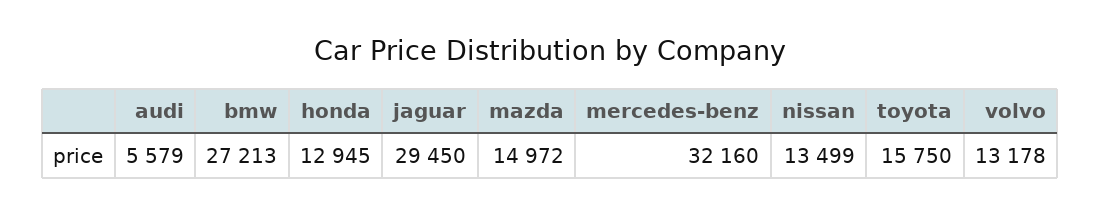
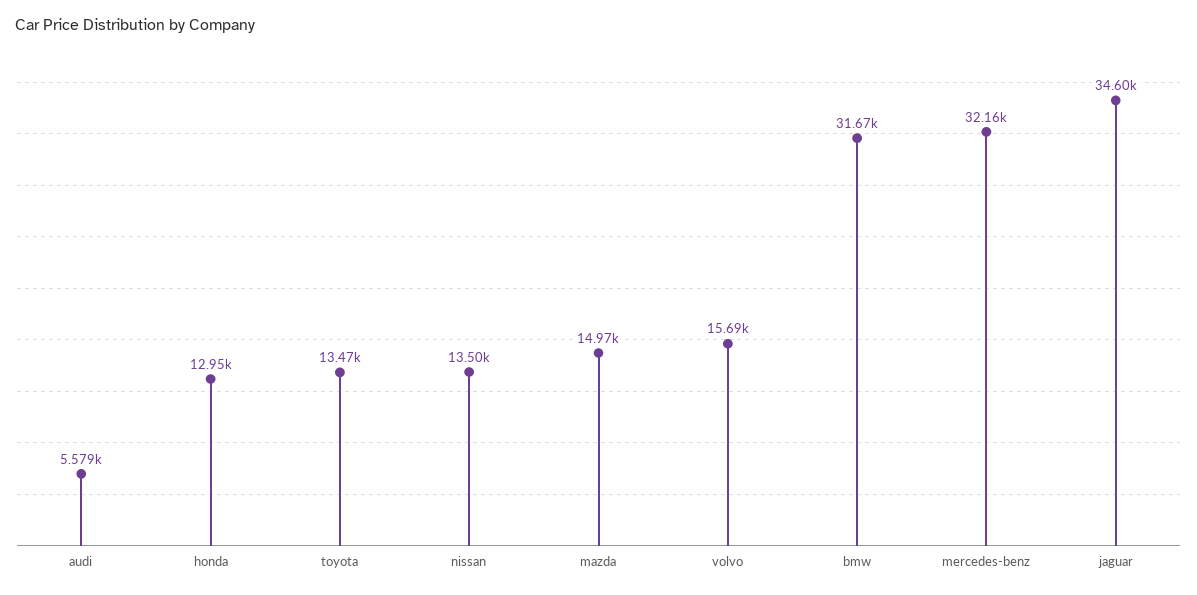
bmw: 27213 -> 31670
jaguar: 29450 -> 34600
toyota: 15750 -> 13470
volvo: 13178 -> 15690

